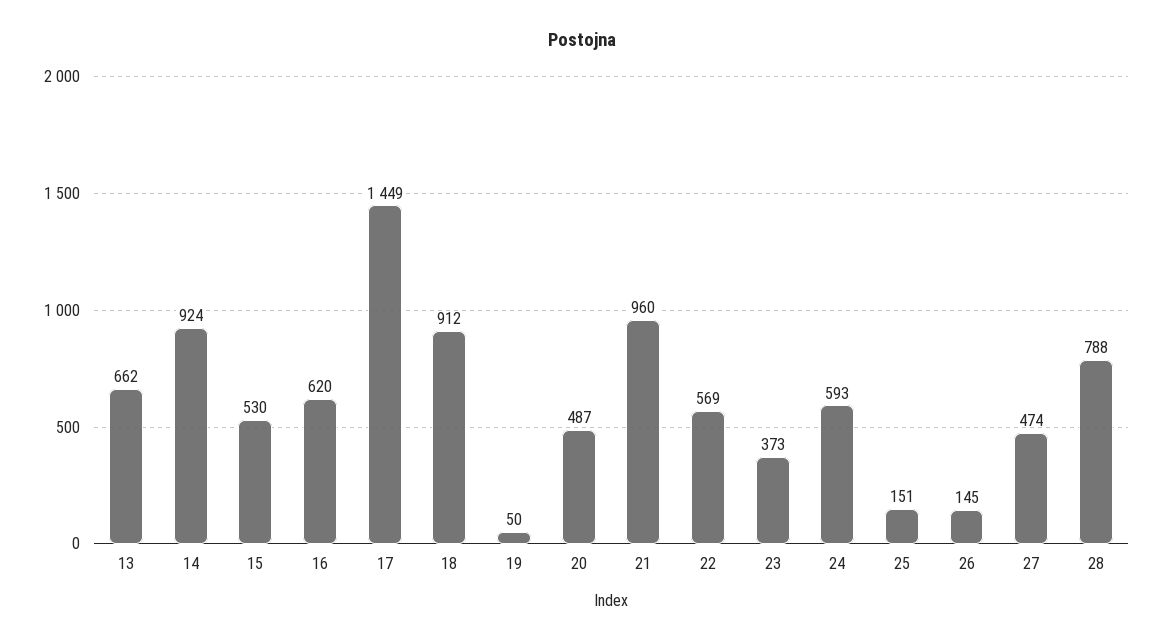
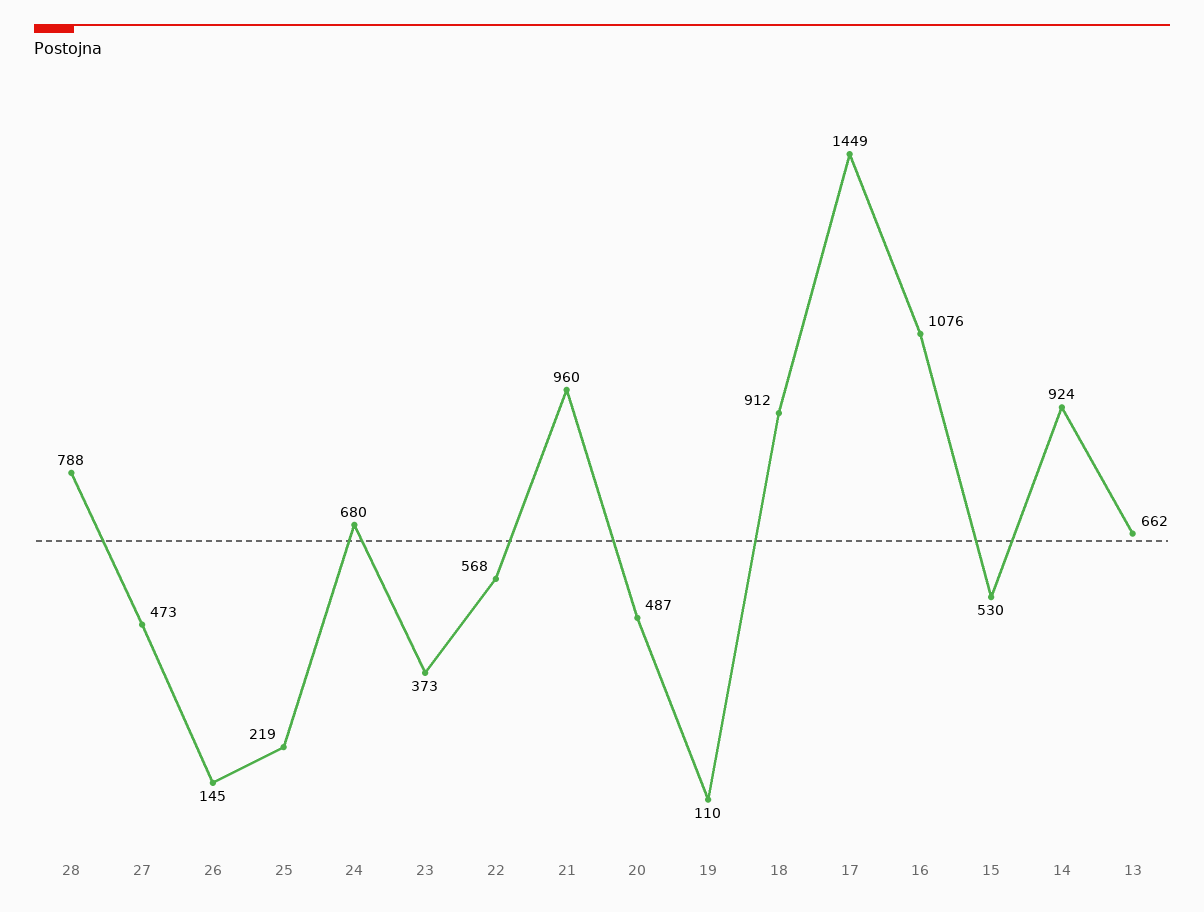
16: 620 -> 1076
19: 50 -> 110
22: 569 -> 568
24: 593 -> 680
25: 151 -> 219
27: 474 -> 473

